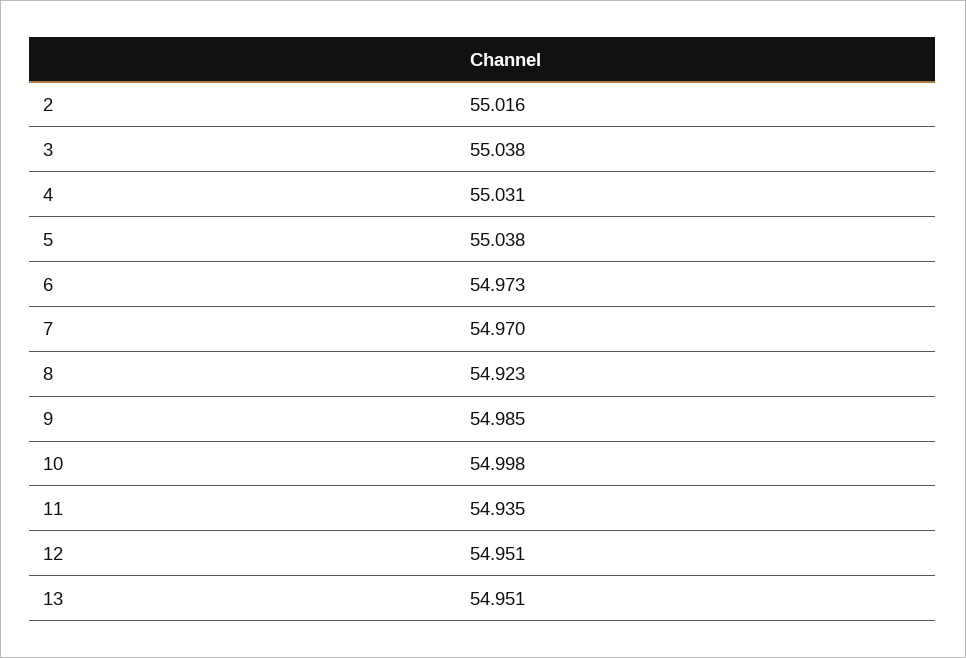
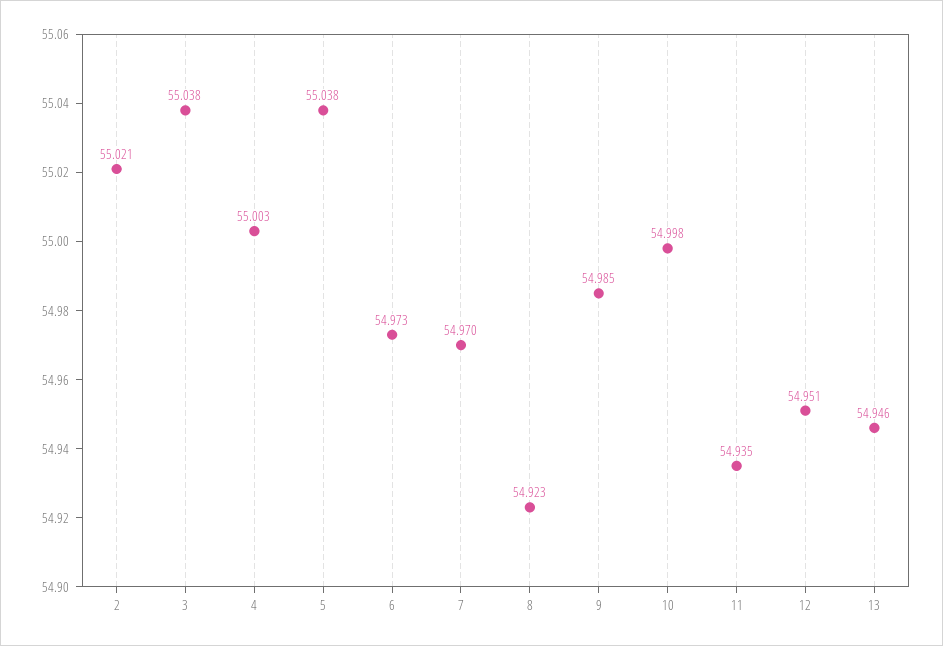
2: 55.016 -> 55.021
4: 55.031 -> 55.003
13: 54.951 -> 54.946

